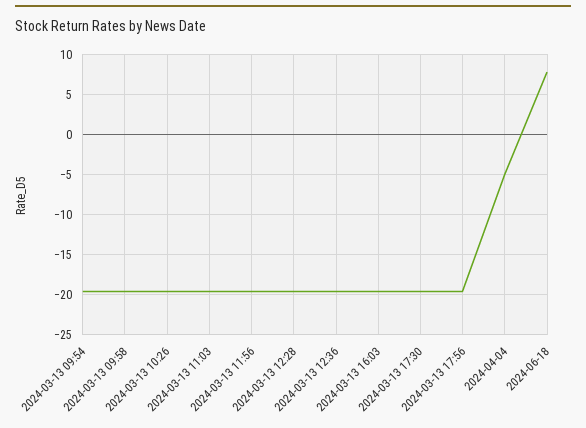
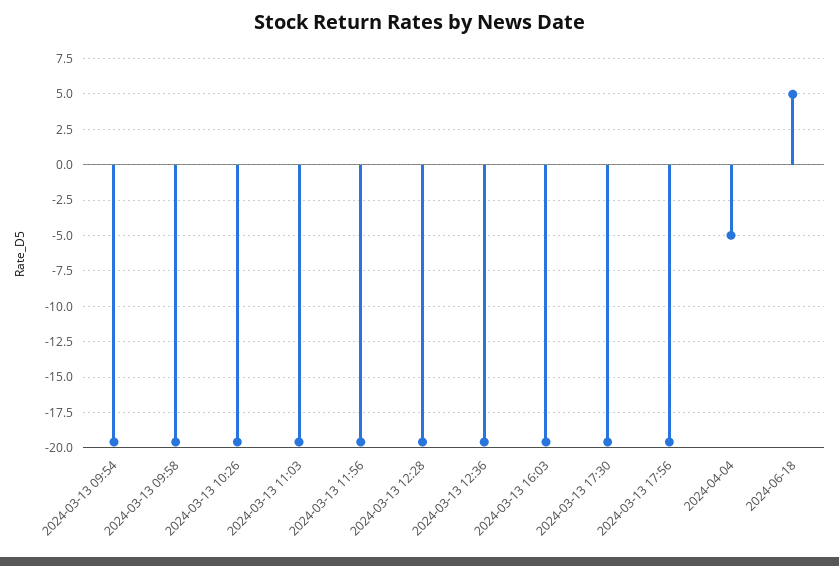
2024-06-18: 8 -> 5

